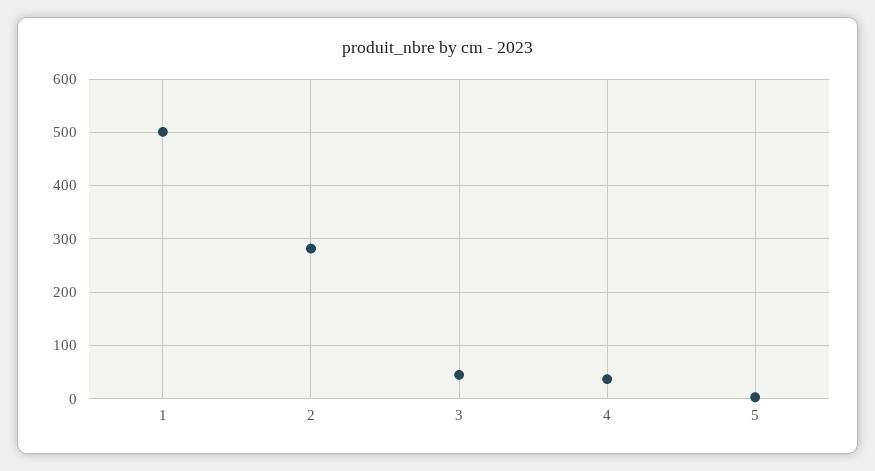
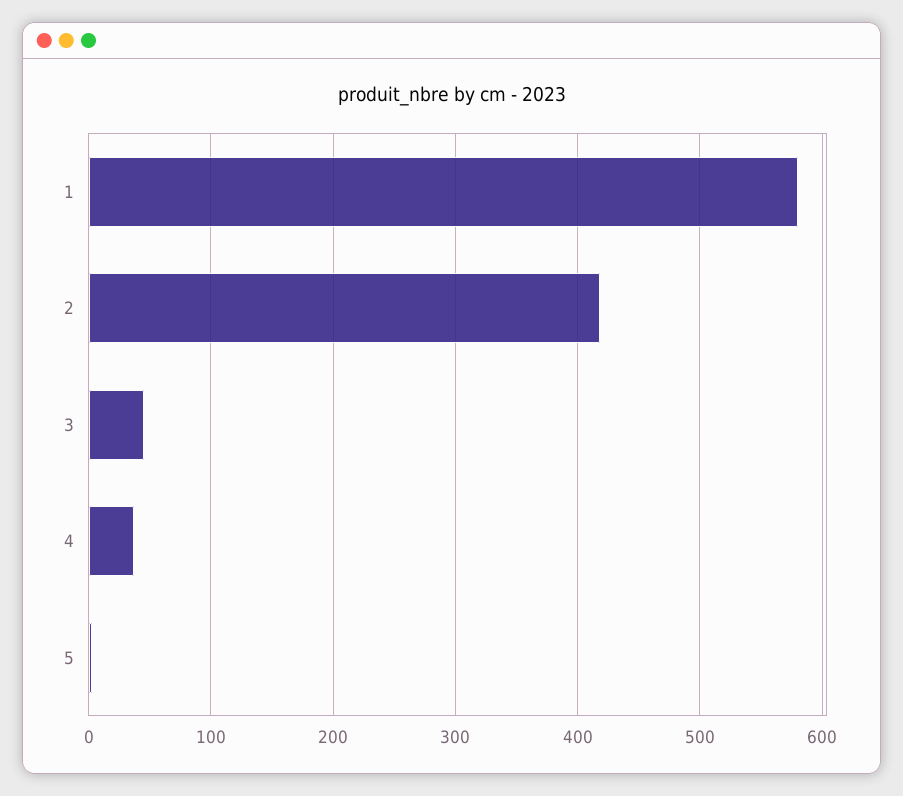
1: 500 -> 580
2: 280 -> 420

